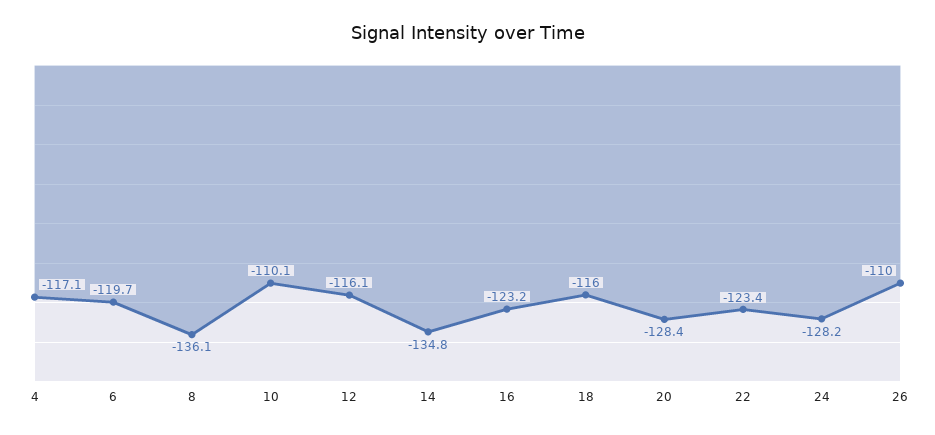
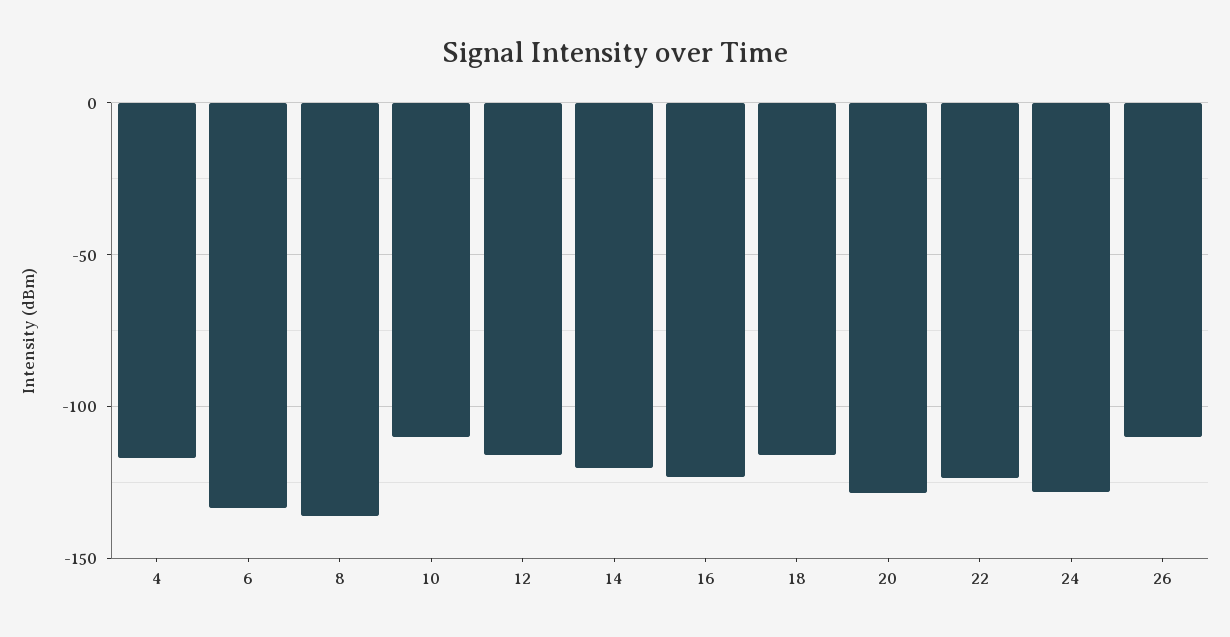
6: -119.7 -> -135
14: -134.8 -> -120

